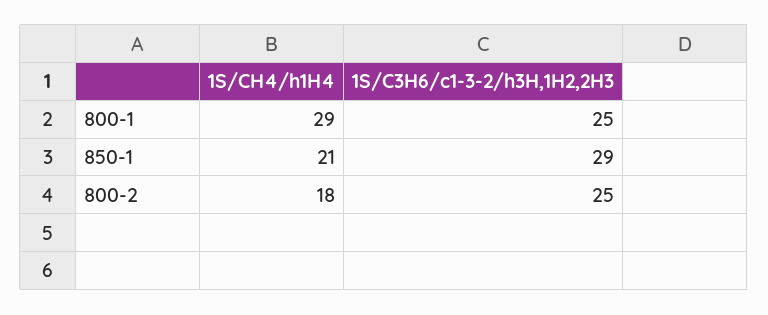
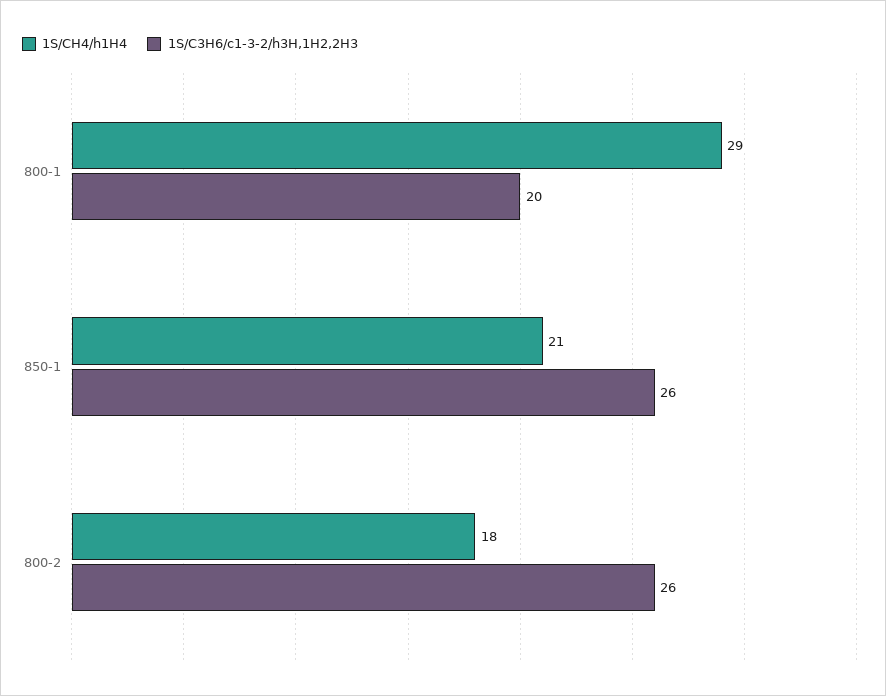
1S/C3H6/c1-3-2/h3H,1H2,2H3, 800-1: 25 -> 20
1S/C3H6/c1-3-2/h3H,1H2,2H3, 850-1: 29 -> 26
1S/C3H6/c1-3-2/h3H,1H2,2H3, 800-2: 25 -> 26

